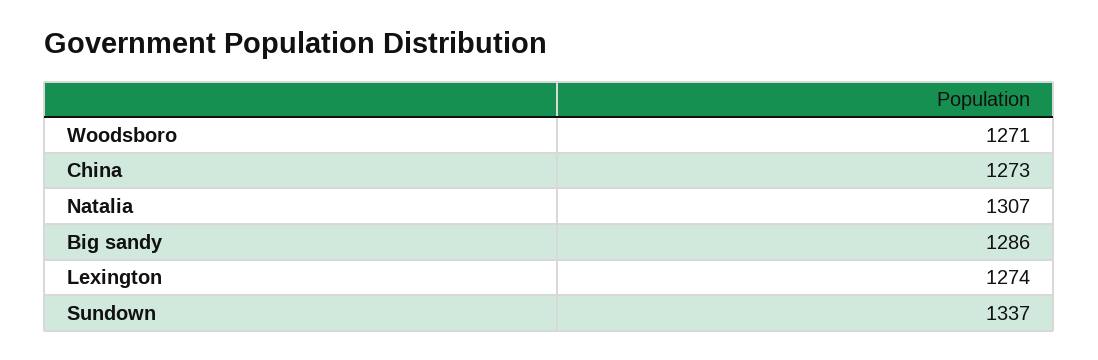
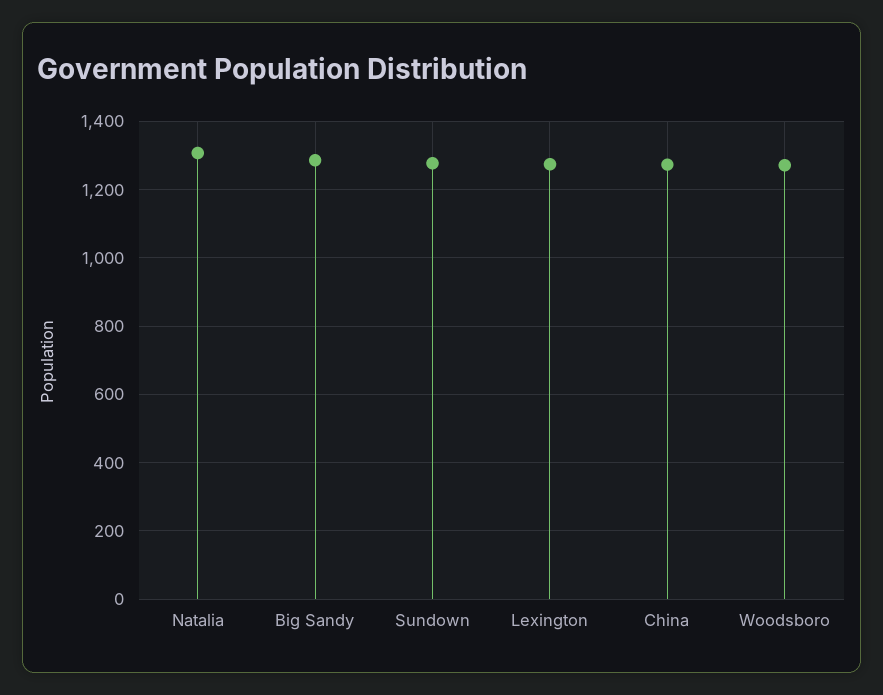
Sundown: 1337 -> 1280

